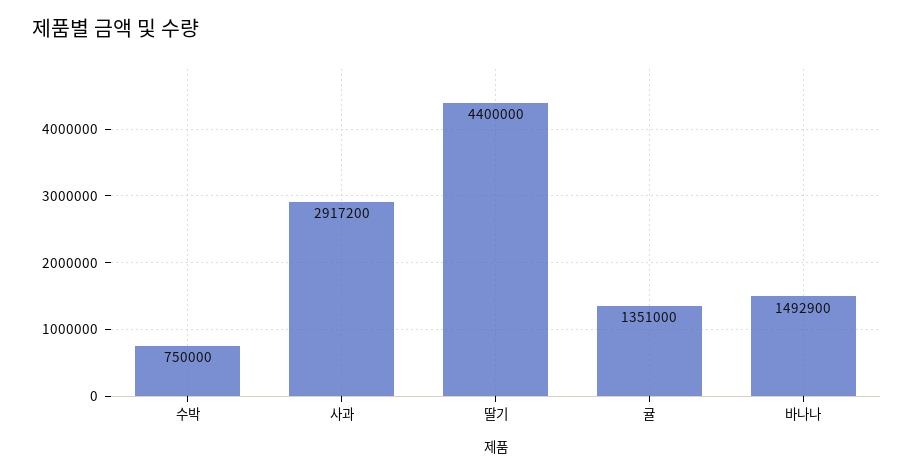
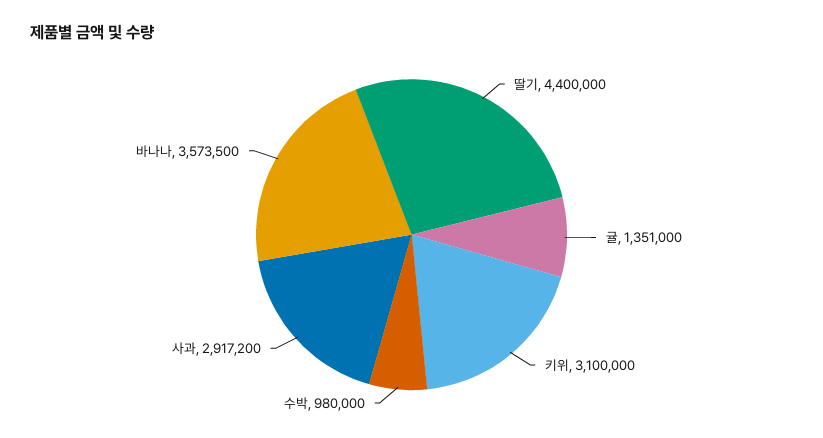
수박: 750000 -> 980000
바나나: 1492900 -> 3573500
키위: none -> 3100000

